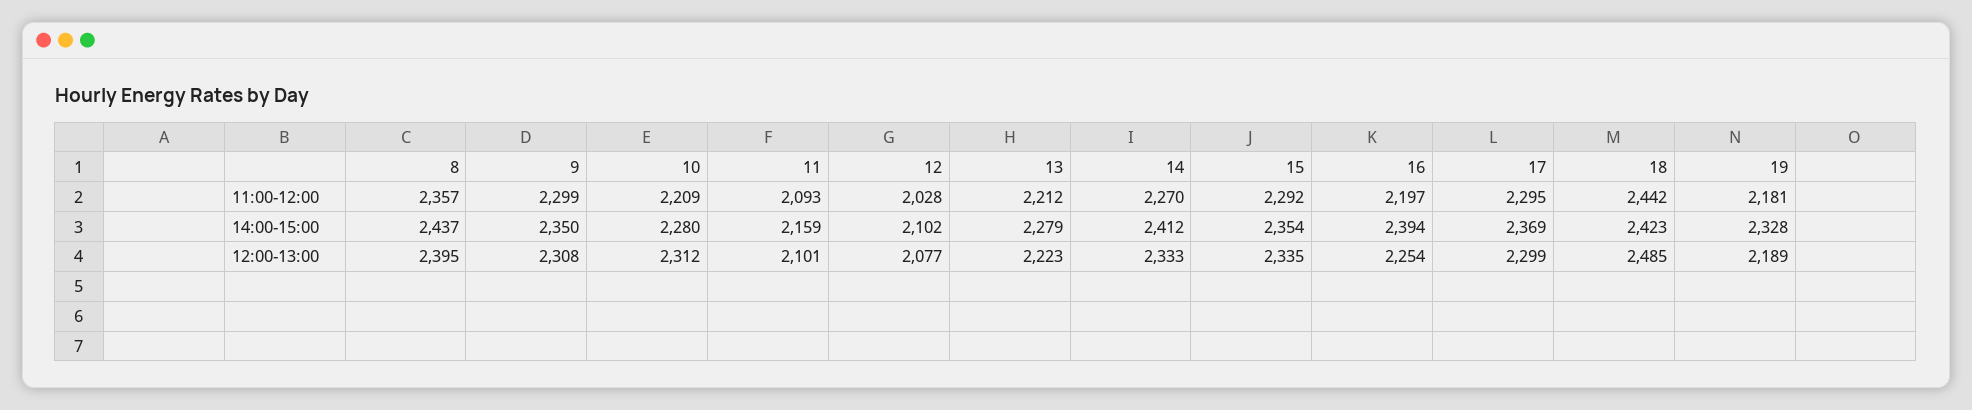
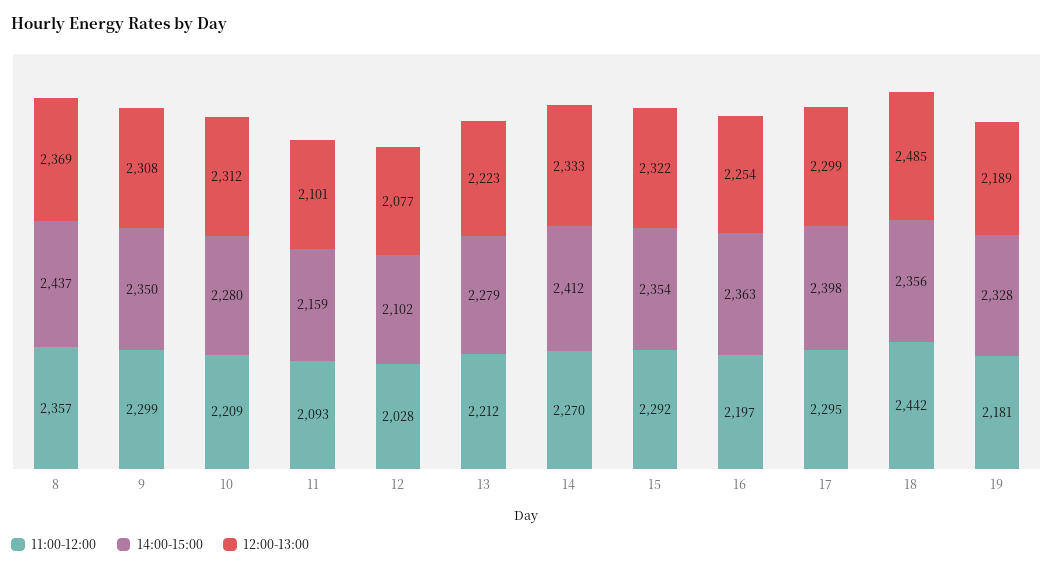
14:00-15:00, 16: 2394 -> 2363
14:00-15:00, 17: 2369 -> 2398
14:00-15:00, 18: 2423 -> 2356
12:00-13:00, 8: 2395 -> 2369
12:00-13:00, 15: 2335 -> 2322

